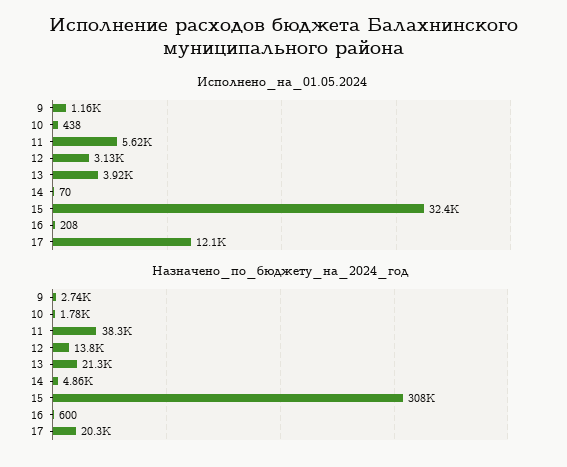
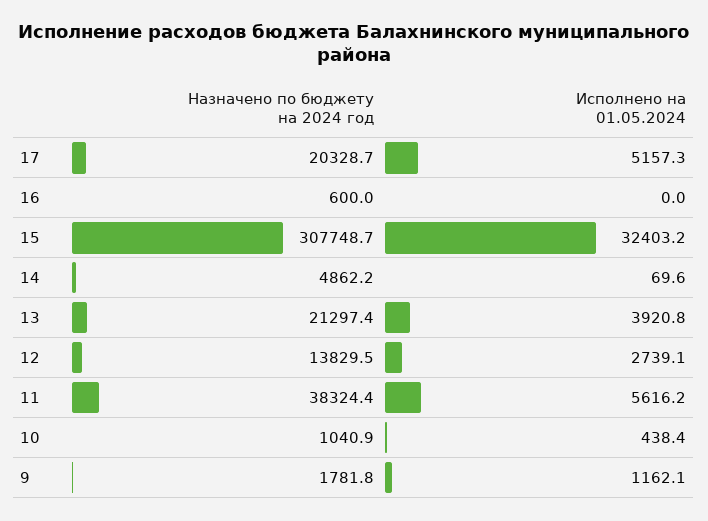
Исполнено_на_01.05.2024, 12: 3130 -> 2739.1
Исполнено_на_01.05.2024, 16: 208 -> 0
Исполнено_на_01.05.2024, 17: 12100 -> 5157.3
Назначено_по_бюджету_на_2024_год, 9: 2740 -> 1781.8
Назначено_по_бюджету_на_2024_год, 10: 1780 -> 1040.9

